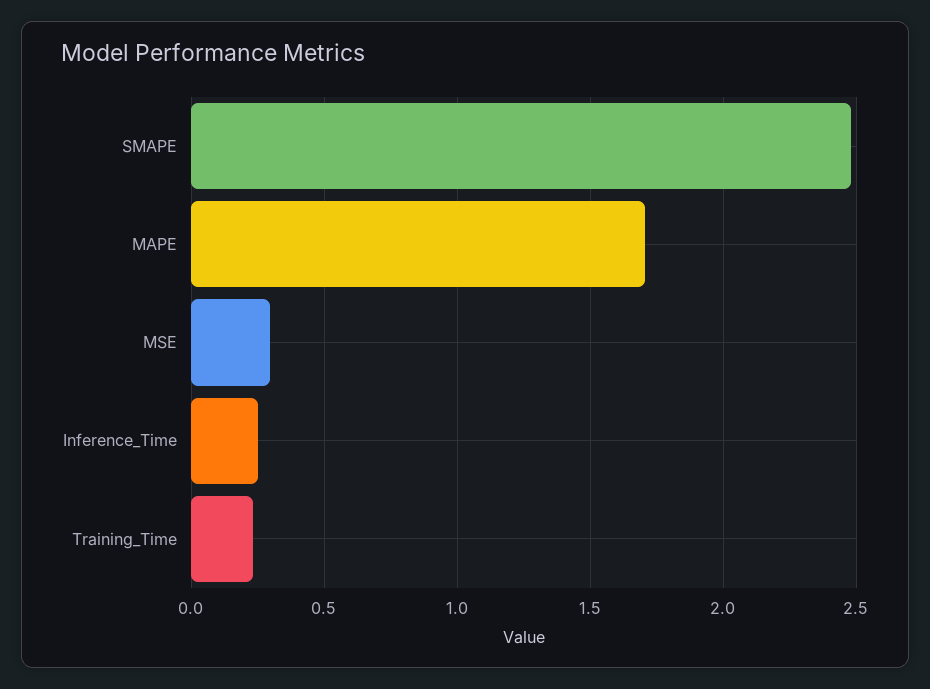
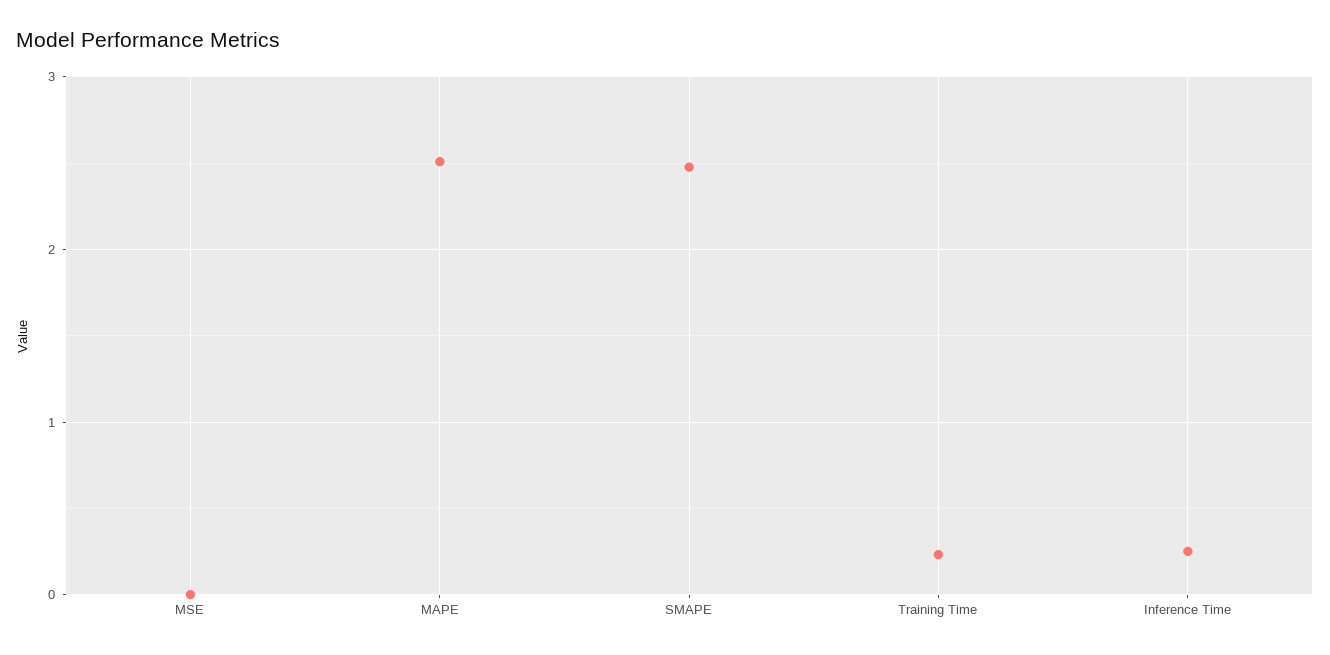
MAPE: 1.7 -> 2.5
MSE: 0.3 -> 0

